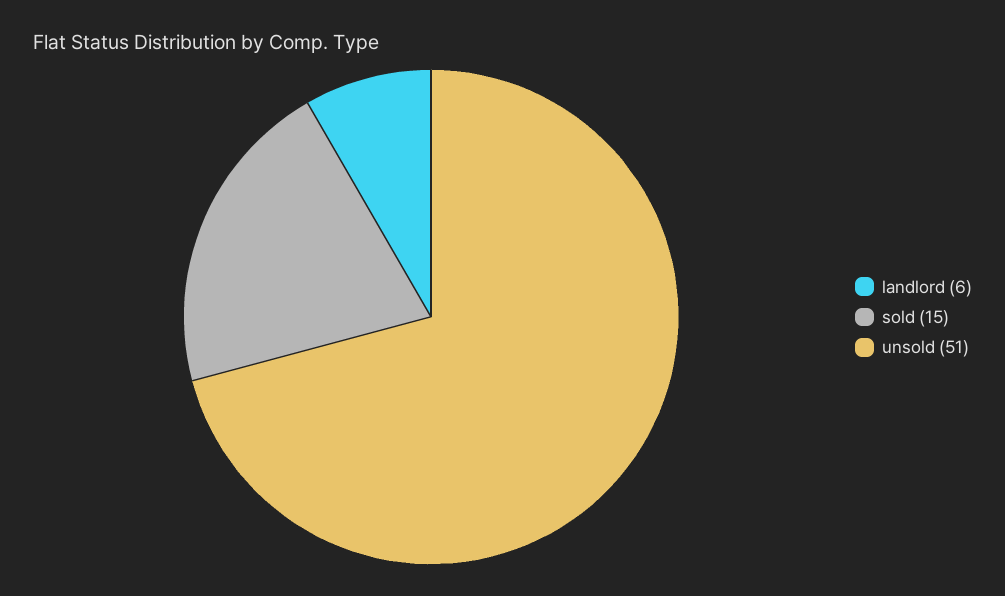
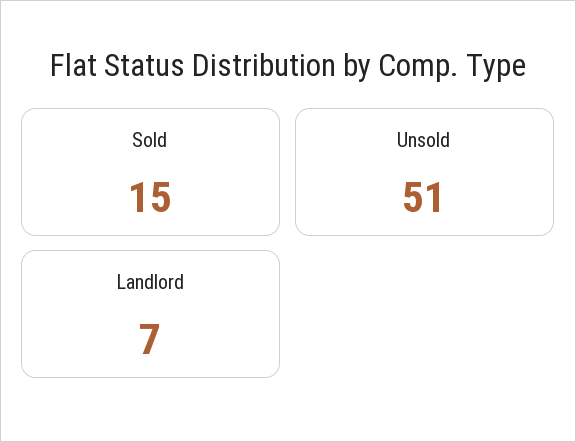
landlord: 6 -> 7

